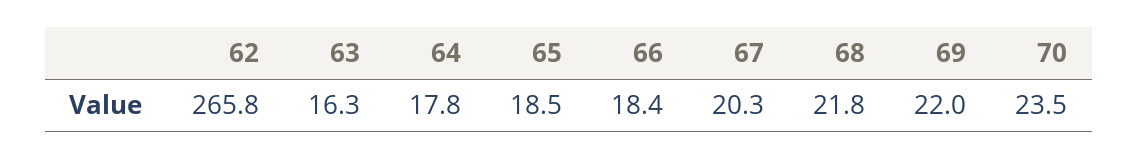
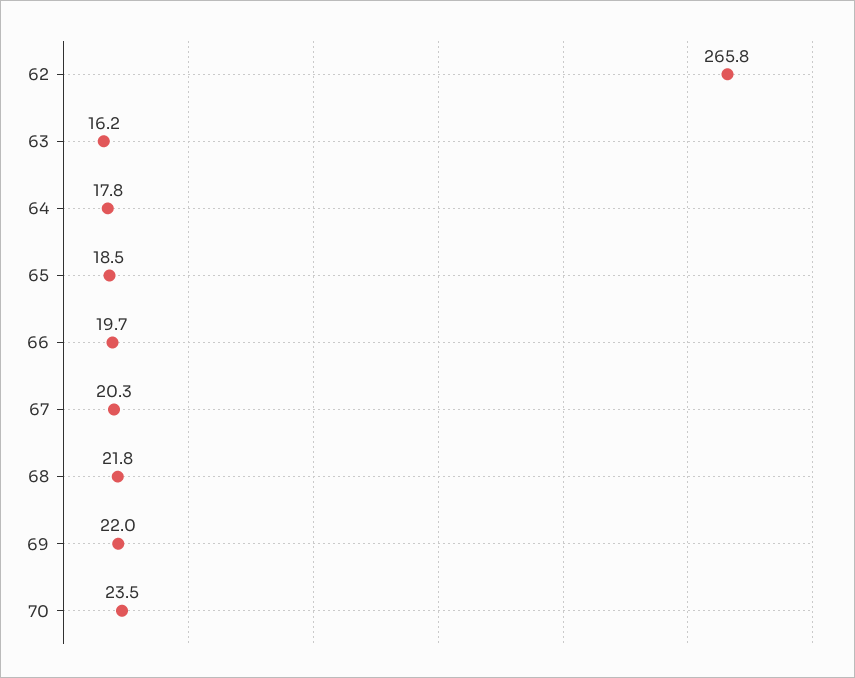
63: 16.3 -> 16.2
66: 18.4 -> 19.7

